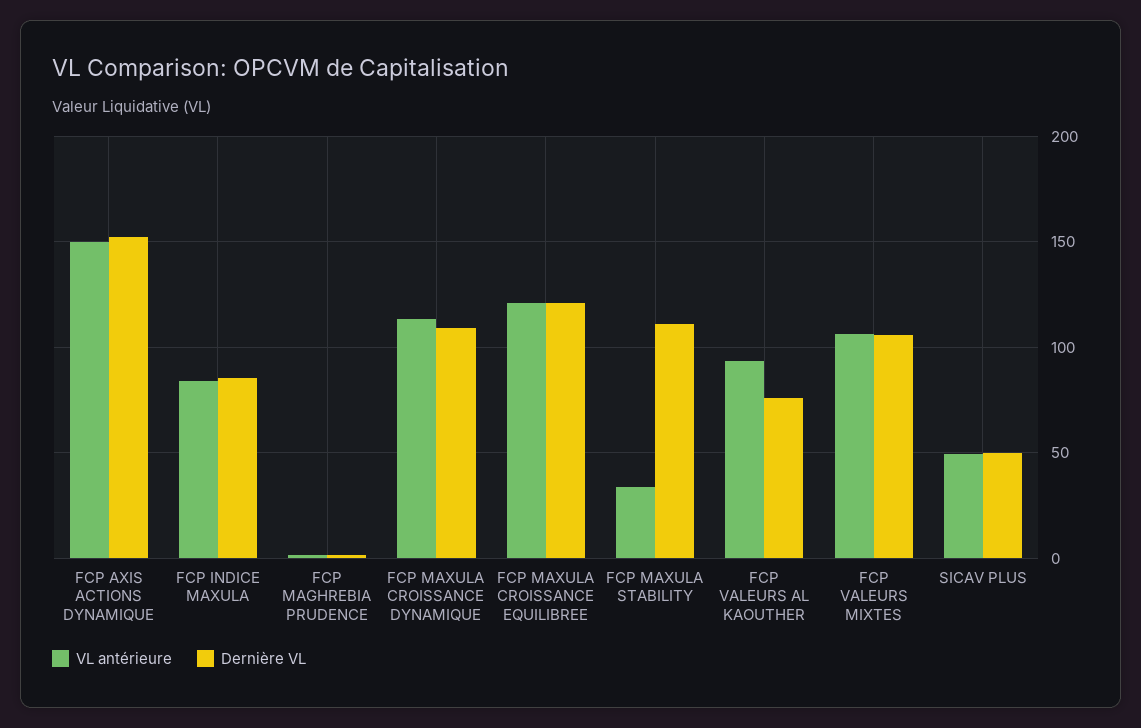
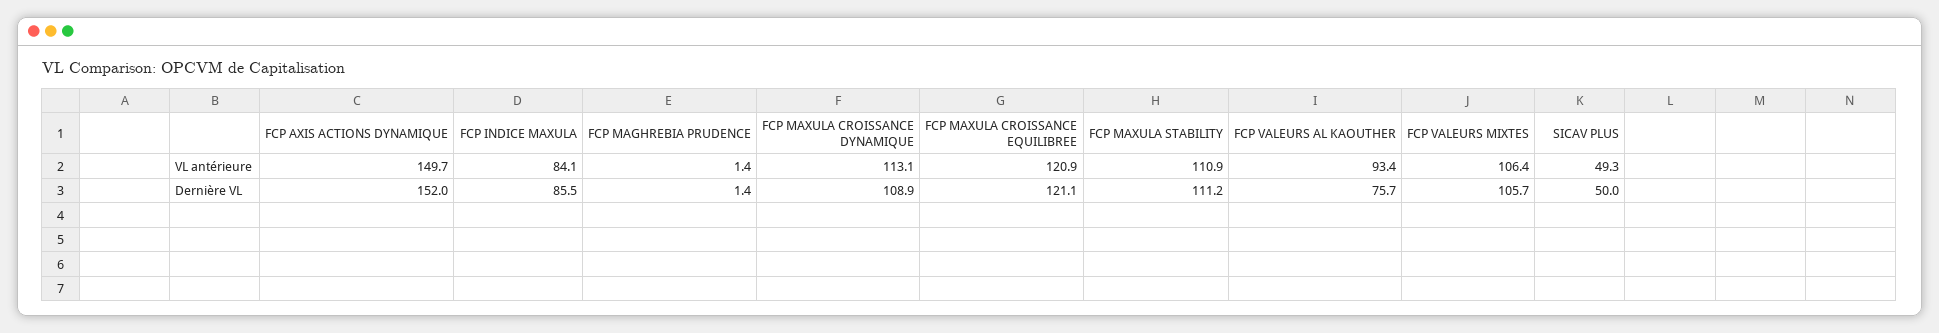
VL antérieure, FCP MAXULA STABILITY: 35 -> 110.9

